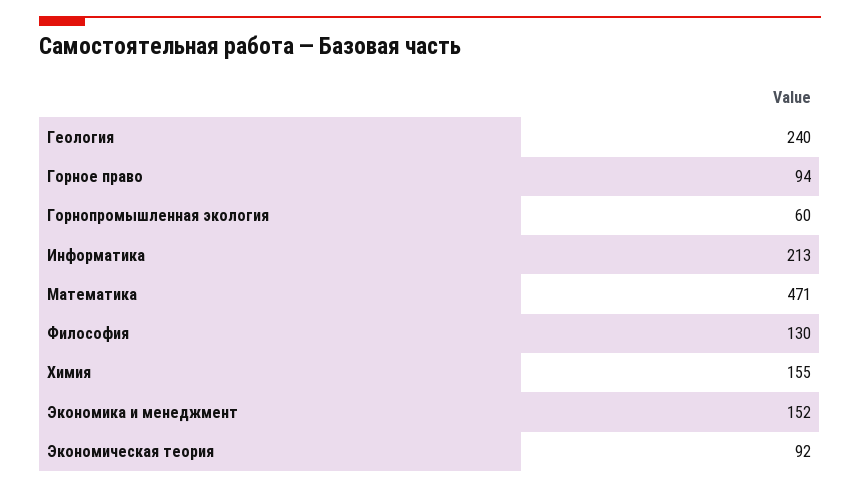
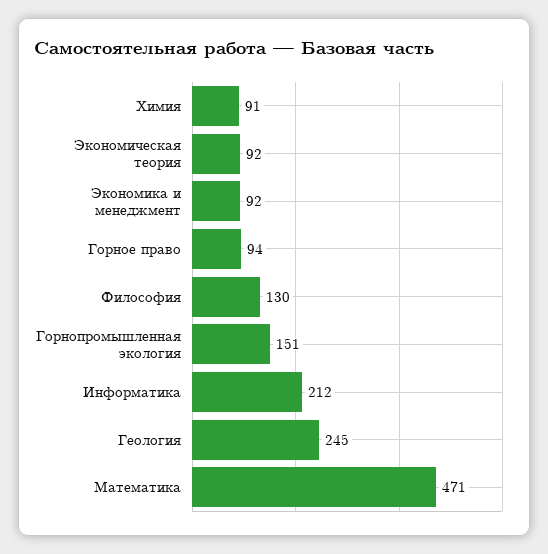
Геология: 240 -> 245
Горнопромышленная экология: 60 -> 151
Информатика: 213 -> 212
Химия: 155 -> 91
Экономика и менеджмент: 152 -> 92

